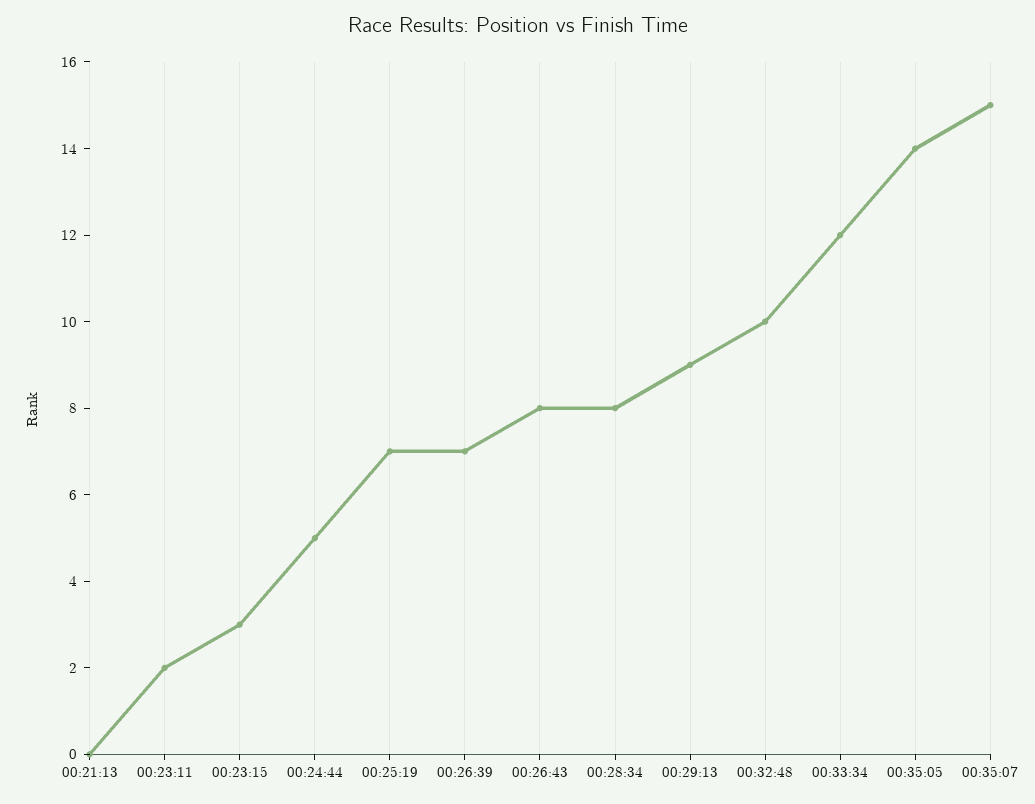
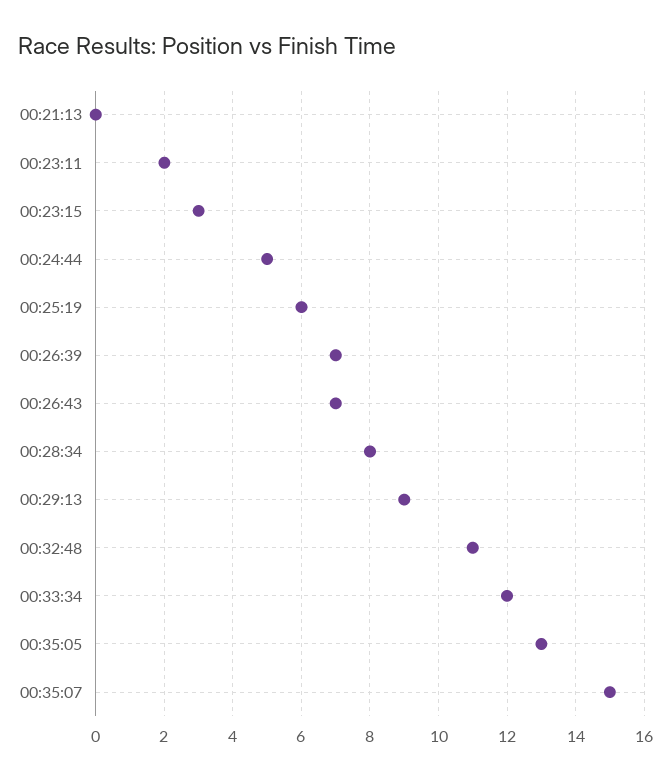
00:25:19: 7 -> 6
00:26:43: 8 -> 7
00:32:48: 10 -> 11
00:35:05: 14 -> 13

